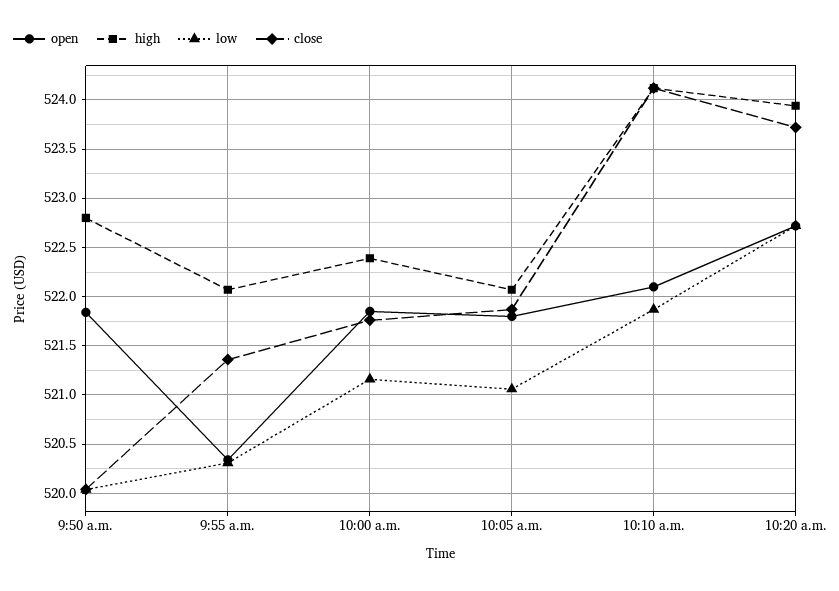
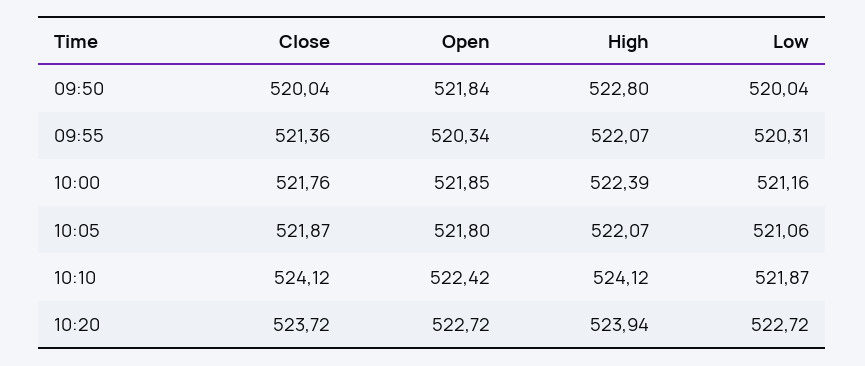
open, 10:10 a.m.: 522.1 -> 522.42

